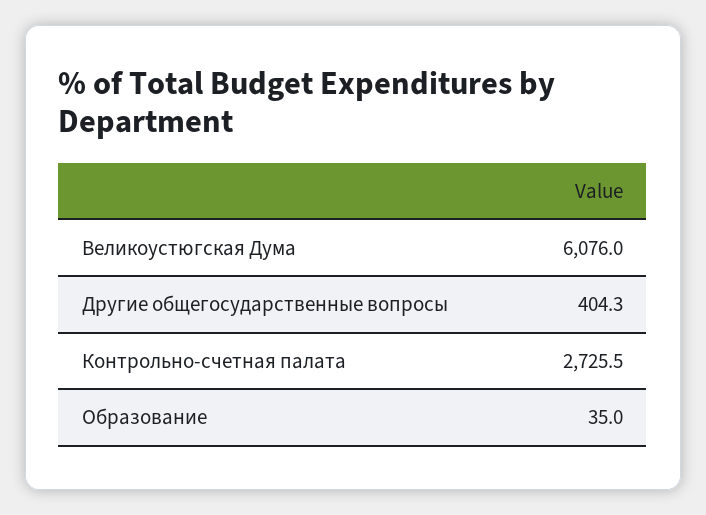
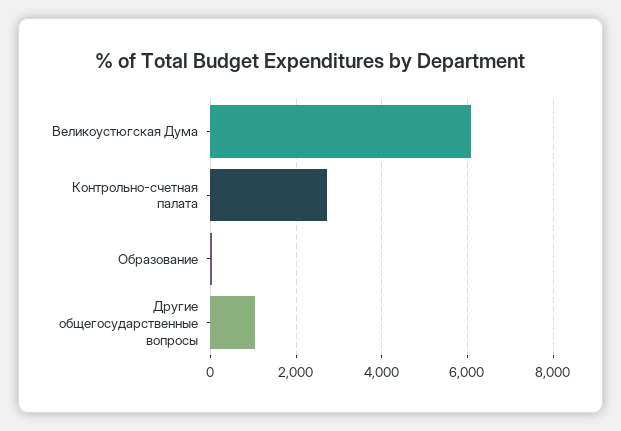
Другие общегосударственные вопросы: 404.3 -> 1000

